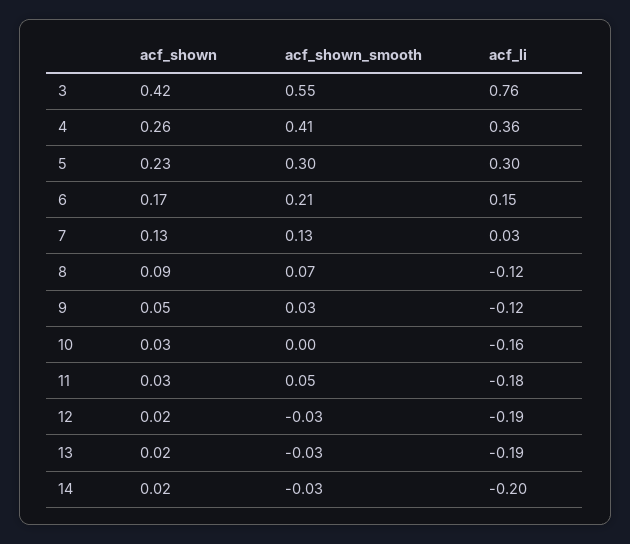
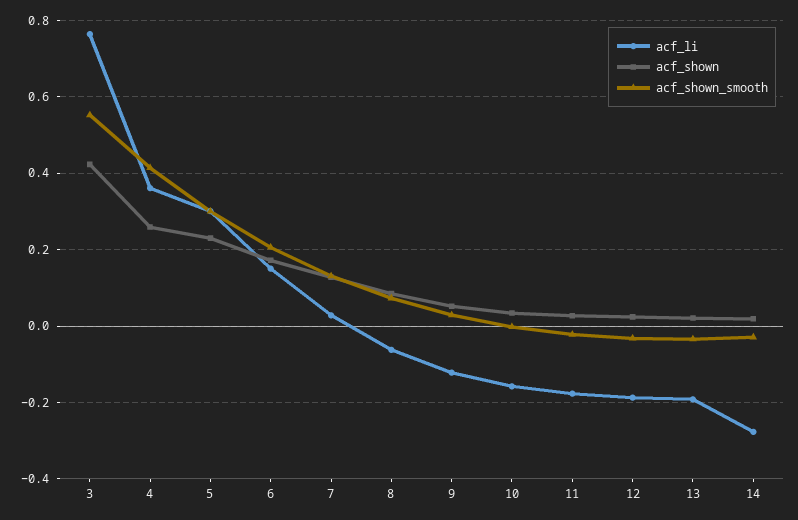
acf_li, 8: -0.12 -> -0.06
acf_shown_smooth, 11: 0.05 -> -0.02
acf_li, 14: -0.2 -> -0.28

